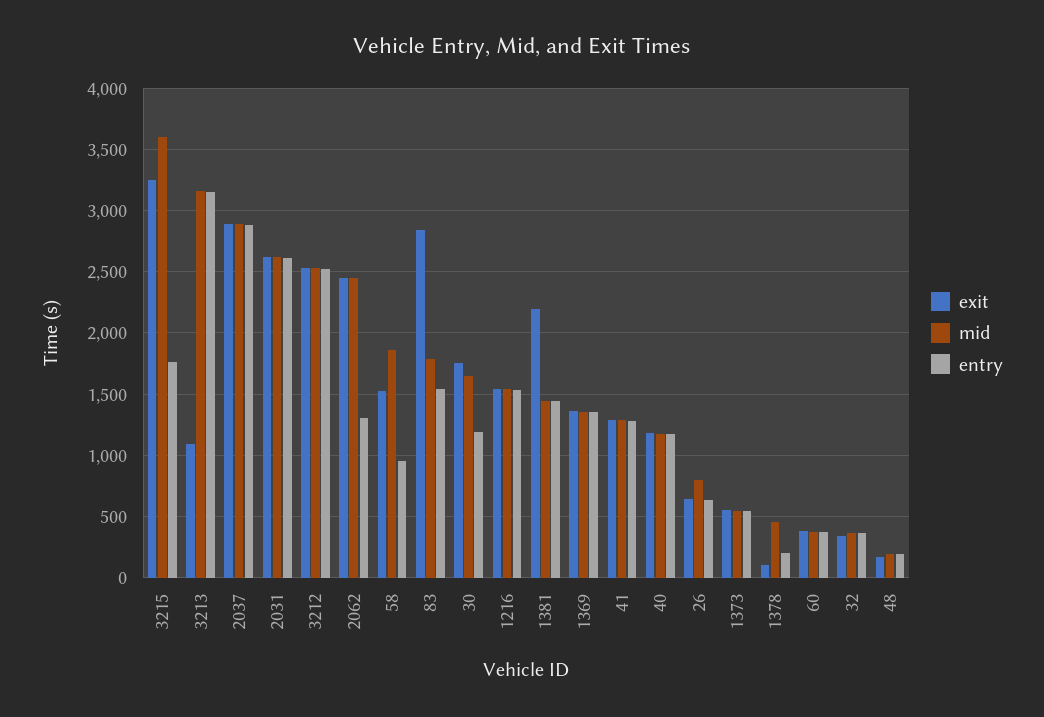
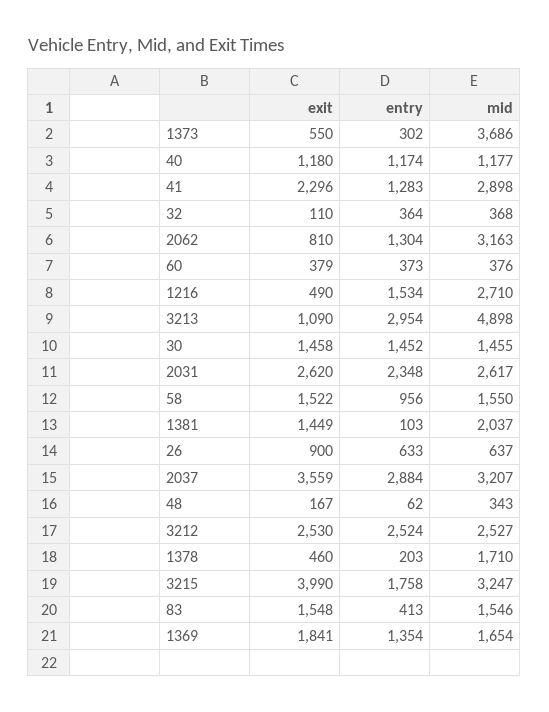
exit, 3215: 3250 -> 3990
mid, 3215: 3600 -> 3247
mid, 3213: 3150 -> 4898
entry, 3213: 3150 -> 2954
exit, 2037: 2900 -> 3559
mid, 2037: 2900 -> 3207
entry, 2031: 2600 -> 2348
exit, 2062: 2450 -> 810
mid, 2062: 2450 -> 3163
mid, 58: 1850 -> 1550
exit, 83: 2850 -> 1548
mid, 83: 1800 -> 1546
entry, 83: 1550 -> 413
exit, 30: 1750 -> 1458
mid, 30: 1650 -> 1455
entry, 30: 1200 -> 1452
exit, 1216: 1550 -> 490
mid, 1216: 1550 -> 2710
exit, 1381: 2200 -> 1449
mid, 1381: 1450 -> 2037
entry, 1381: 1450 -> 103
exit, 1369: 1350 -> 1841
mid, 1369: 1350 -> 1654
exit, 41: 1300 -> 2296
mid, 41: 1300 -> 2898
exit, 26: 650 -> 900
mid, 26: 800 -> 637
mid, 1373: 550 -> 3686
entry, 1373: 550 -> 302
exit, 1378: 100 -> 460
mid, 1378: 450 -> 1710
exit, 32: 350 -> 110
mid, 48: 200 -> 343
entry, 48: 200 -> 62

